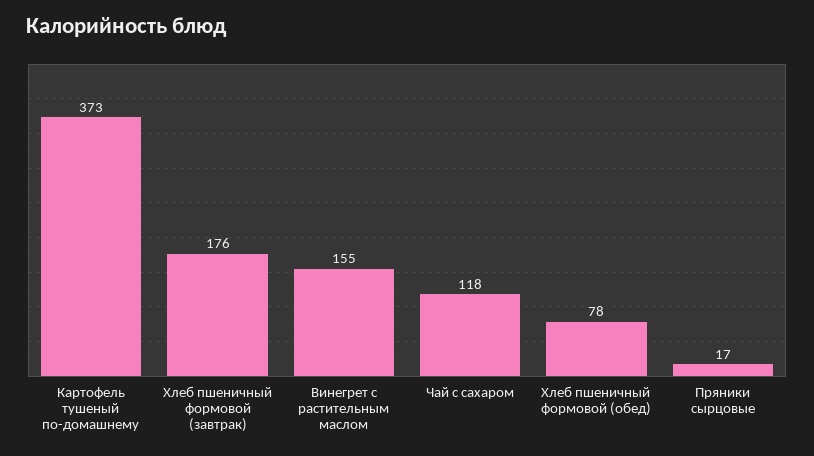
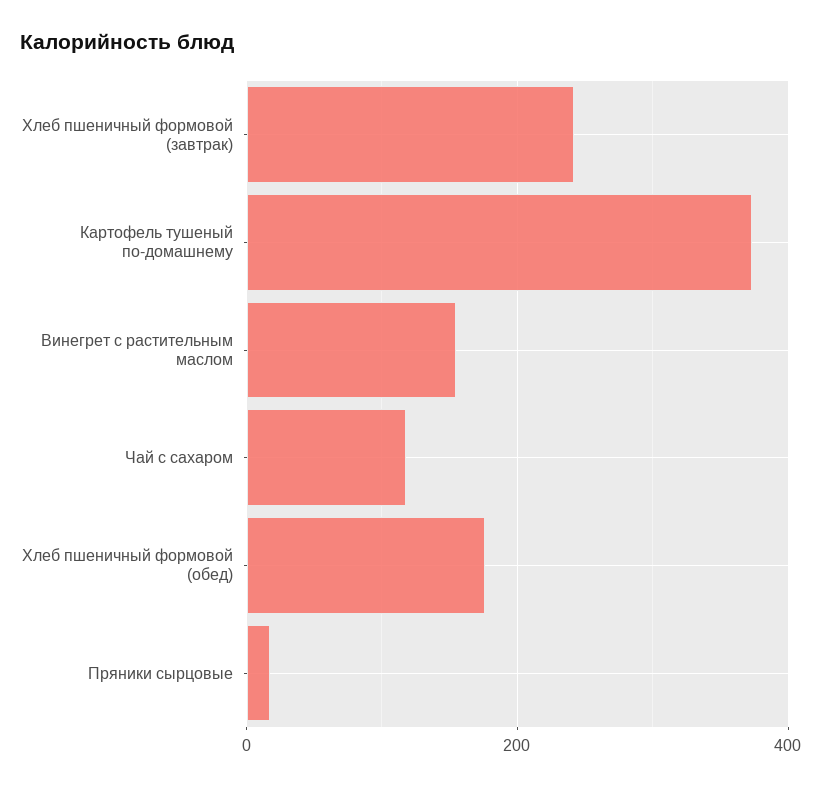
Хлеб пшеничный формовой (завтрак): 176 -> 240
Хлеб пшеничный формовой (обед): 78 -> 180

